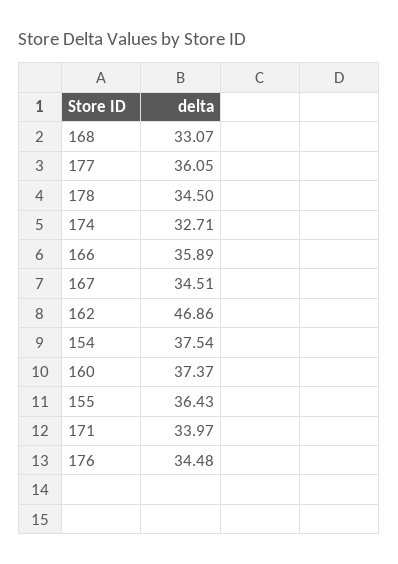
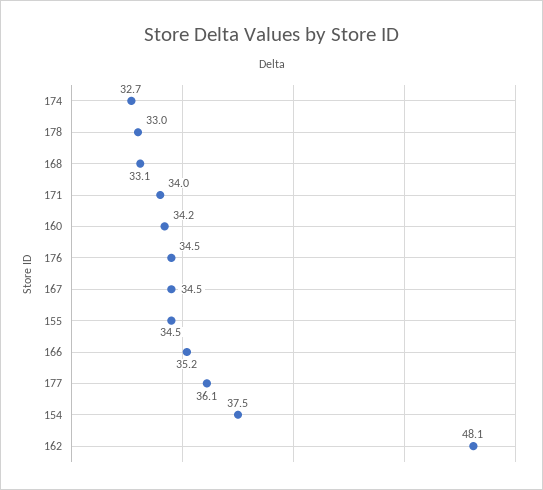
178: 34.5 -> 33
166: 35.89 -> 35.2
162: 46.86 -> 48.1
160: 37.37 -> 34.2
155: 36.43 -> 34.5

